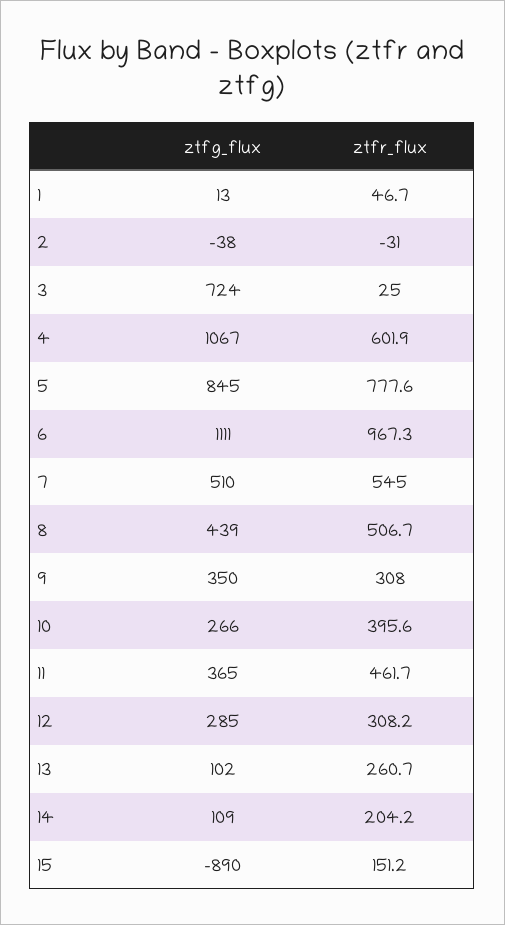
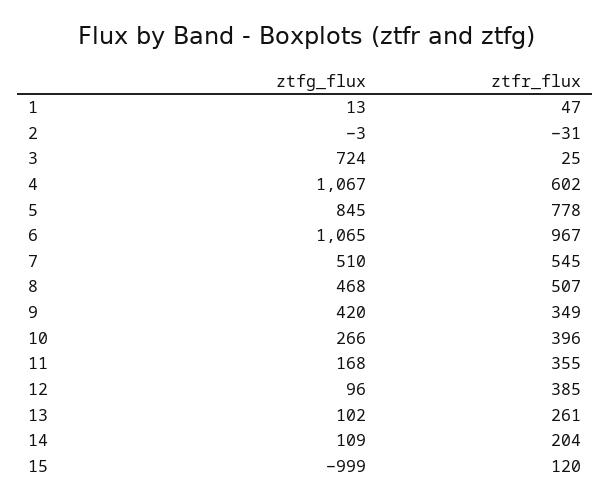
ztfg_flux, 2: -38 -> -3
ztfg_flux, 6: 1111 -> 1065
ztfg_flux, 8: 439 -> 468
ztfg_flux, 9: 350 -> 420
ztfr_flux, 9: 308 -> 349
ztfg_flux, 11: 365 -> 168
ztfr_flux, 11: 461.7 -> 355
ztfg_flux, 12: 285 -> 96
ztfr_flux, 12: 308.2 -> 385
ztfg_flux, 15: -890 -> -999
ztfr_flux, 15: 151.2 -> 120

